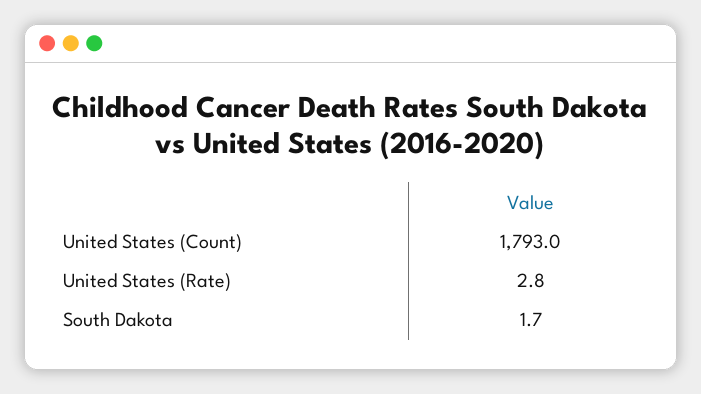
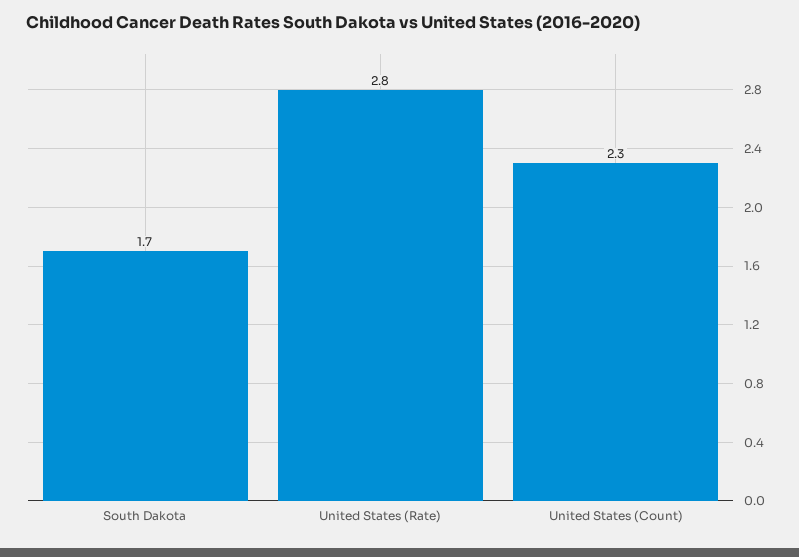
United States (Count): 1793 -> 2.3

